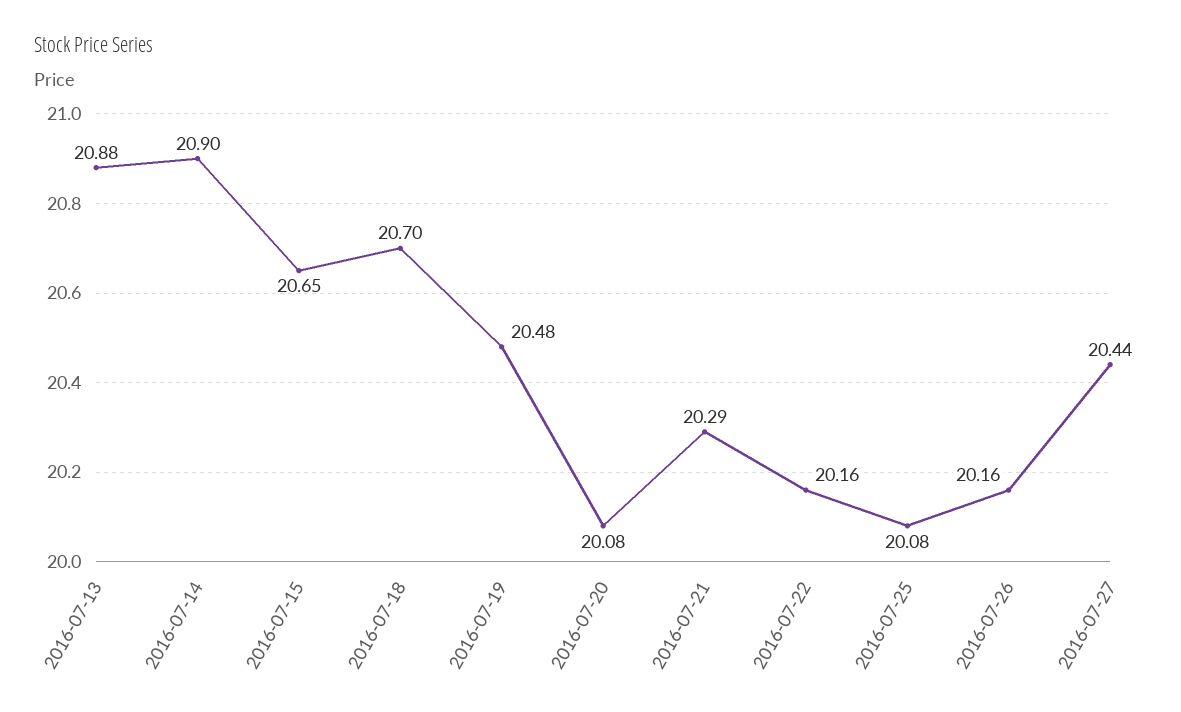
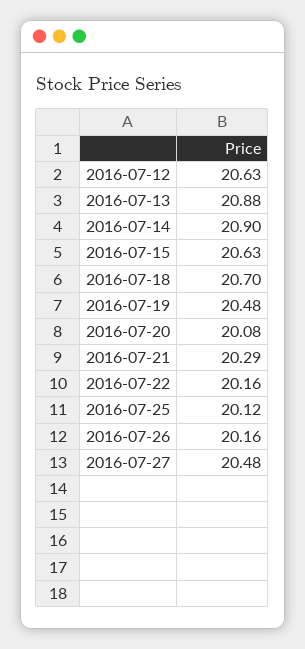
2016-07-15: 20.65 -> 20.63
2016-07-25: 20.08 -> 20.12
2016-07-27: 20.44 -> 20.48
2016-07-12: none -> 20.63

